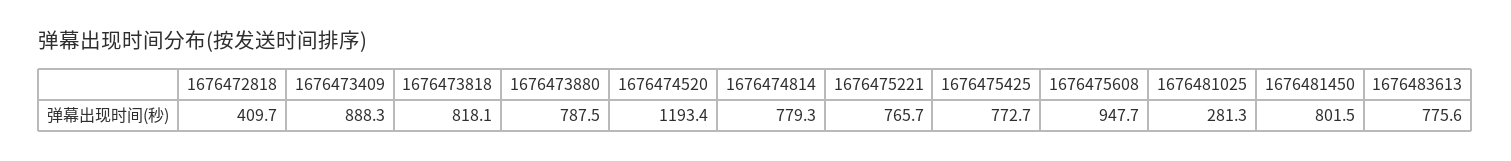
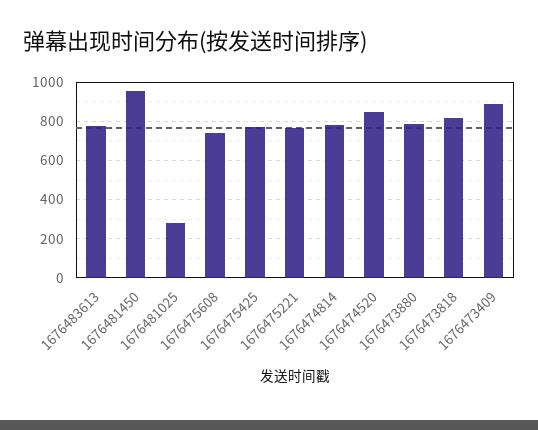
1676472818: 409.7 -> none
1676474520: 1193.4 -> 850
1676475608: 947.7 -> 750
1676481450: 801.5 -> 950

